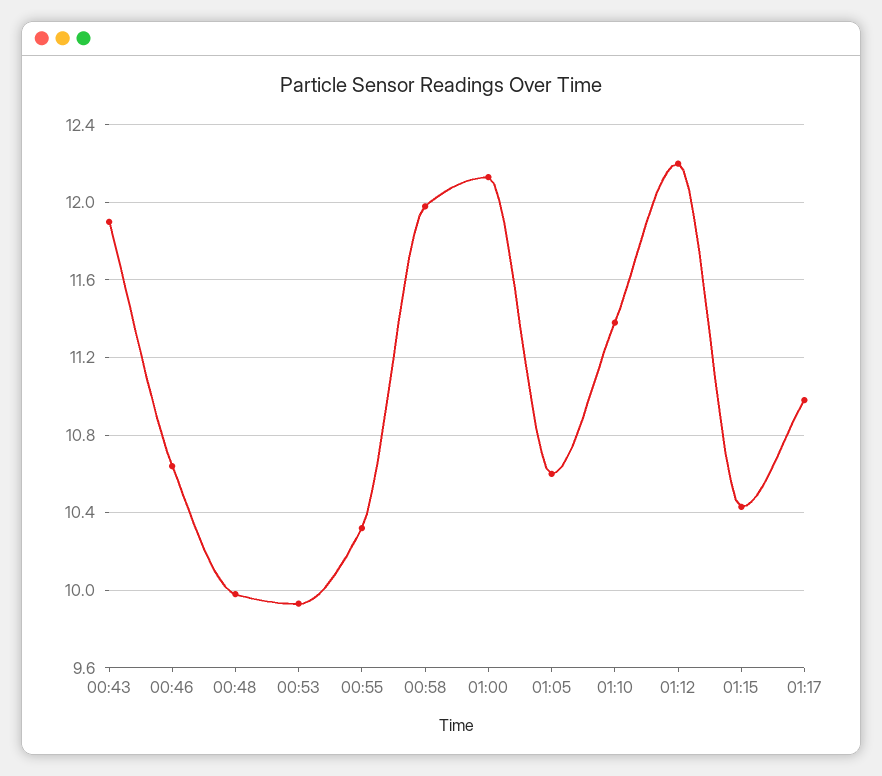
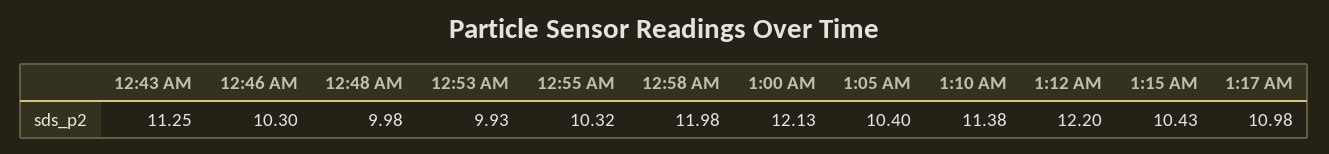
00:43: 11.9 -> 11.25
00:46: 10.65 -> 10.3
01:05: 10.6 -> 10.4

